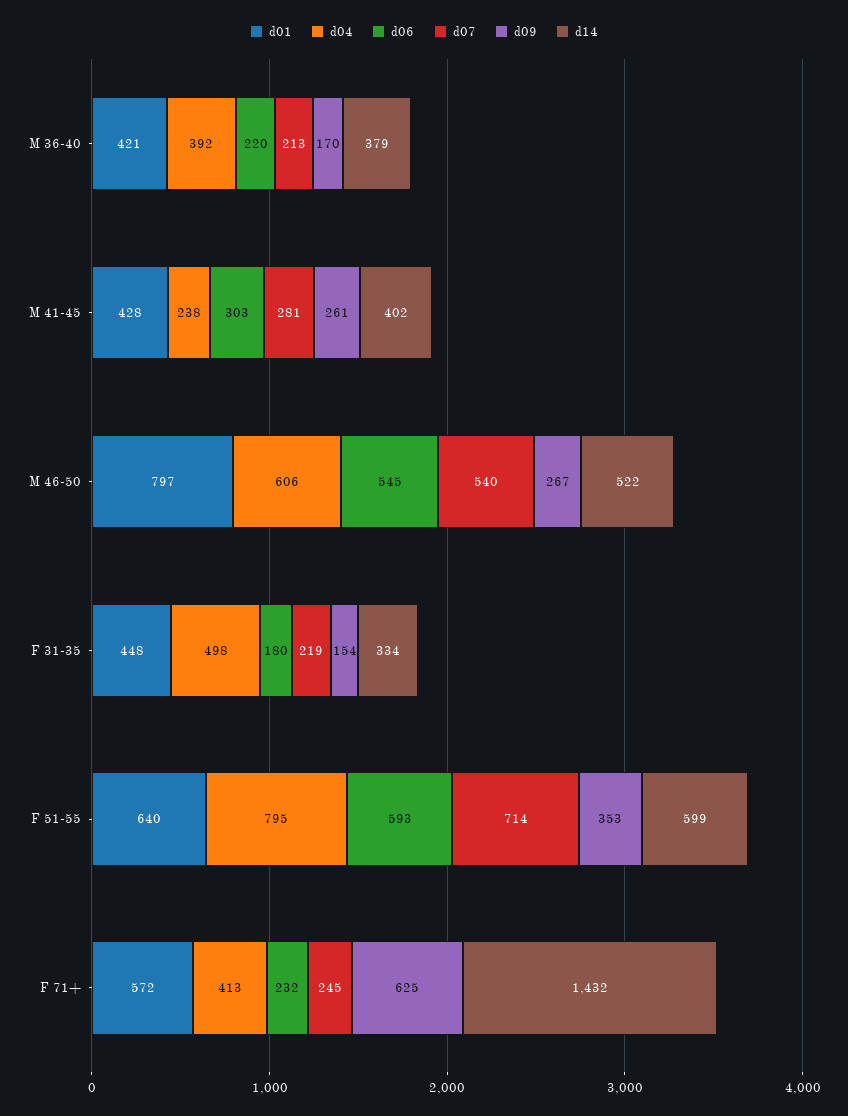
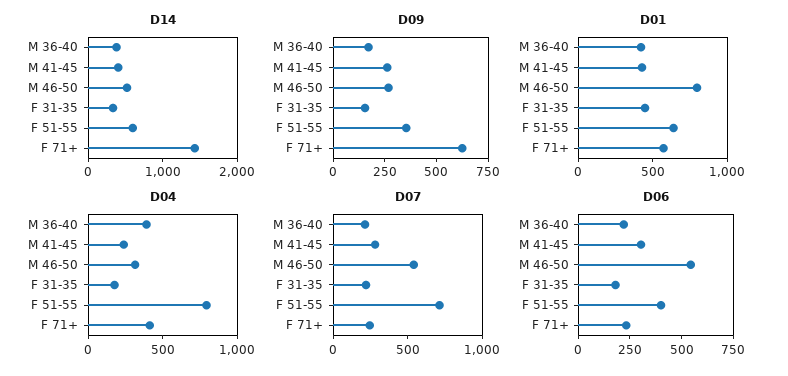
d04, M 46-50: 606 -> 300
d04, F 31-35: 498 -> 200
d06, F 51-55: 593 -> 400

